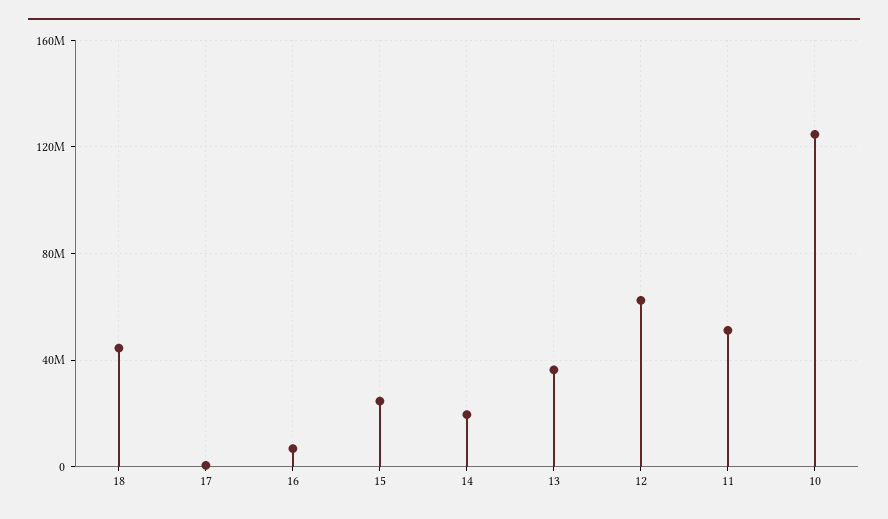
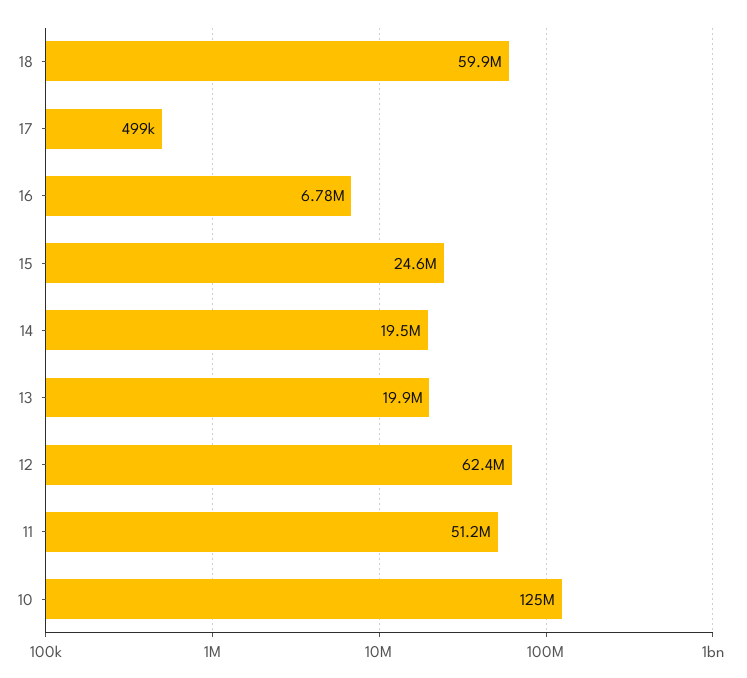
18: 45000000 -> 59900000
13: 35000000 -> 19900000

